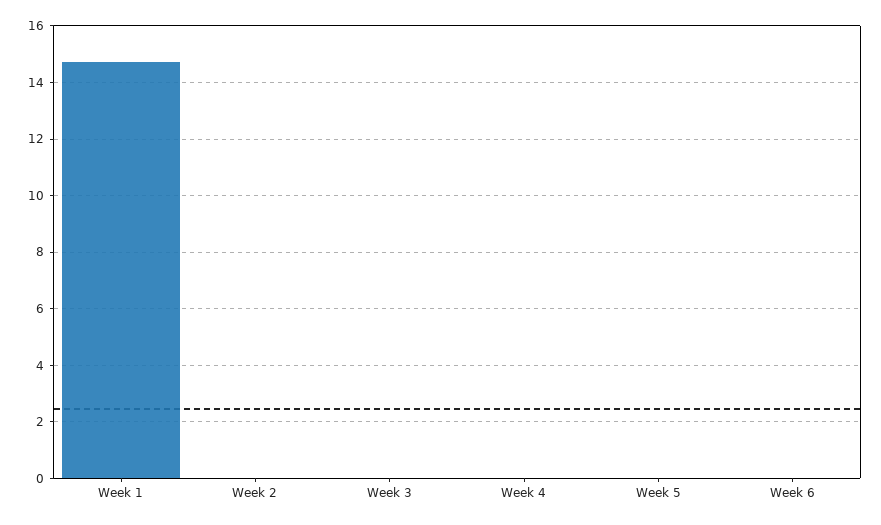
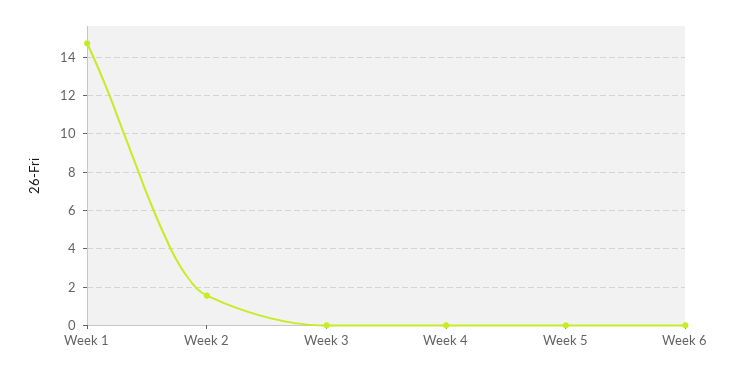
Week 2: 0 -> 1.5

